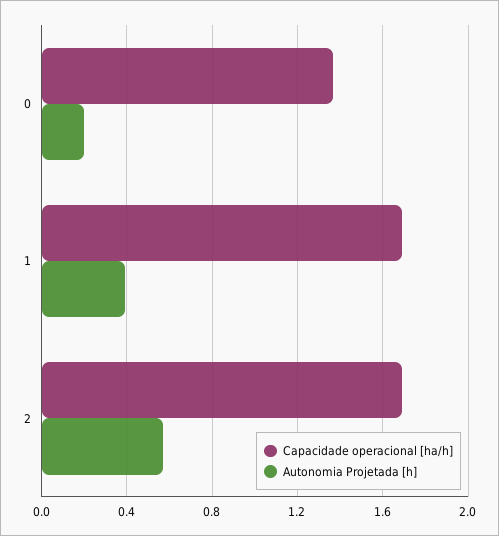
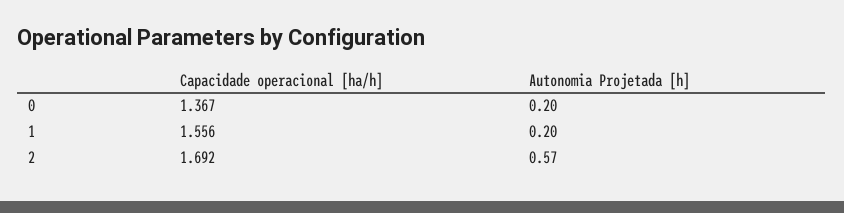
Capacidade operacional [ha/h], 1: 1.7 -> 1.556
Autonomia Projetada [h], 1: 0.4 -> 0.2

